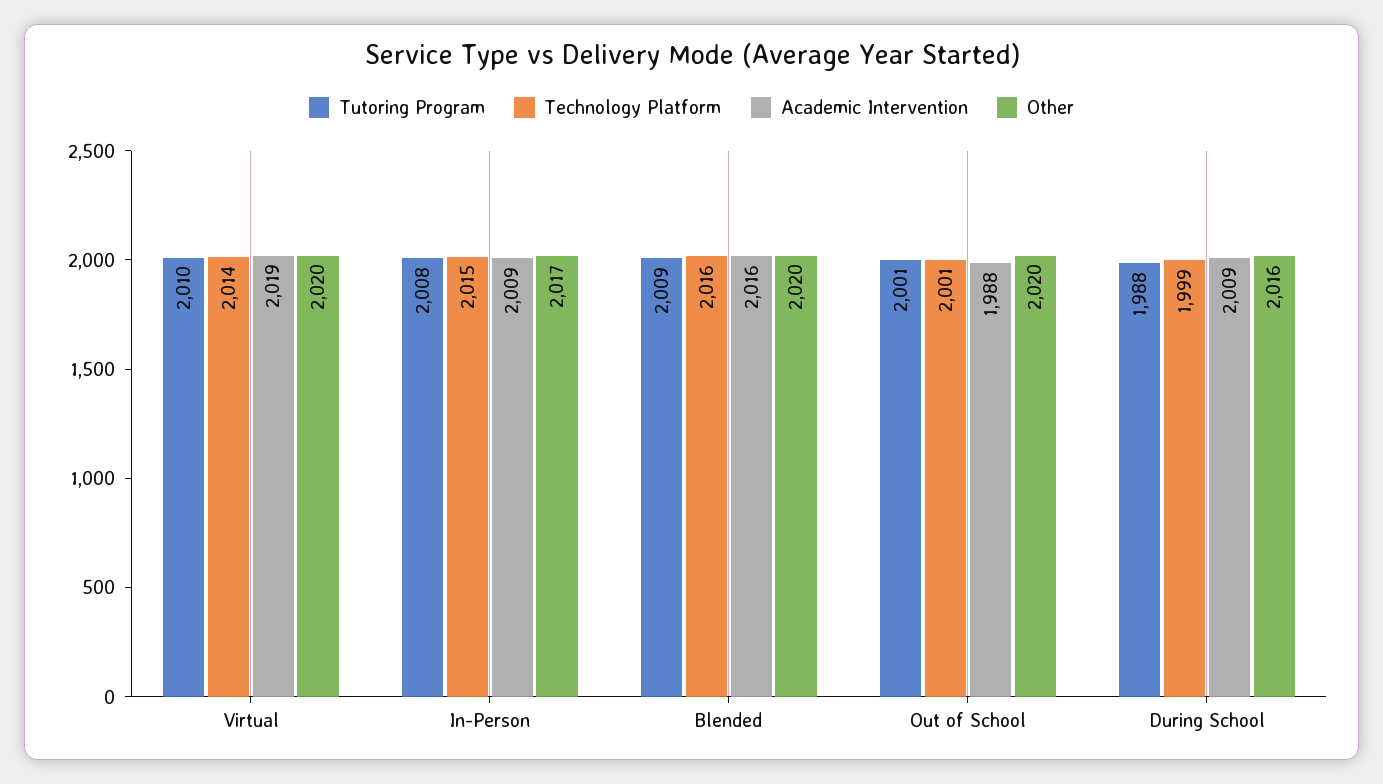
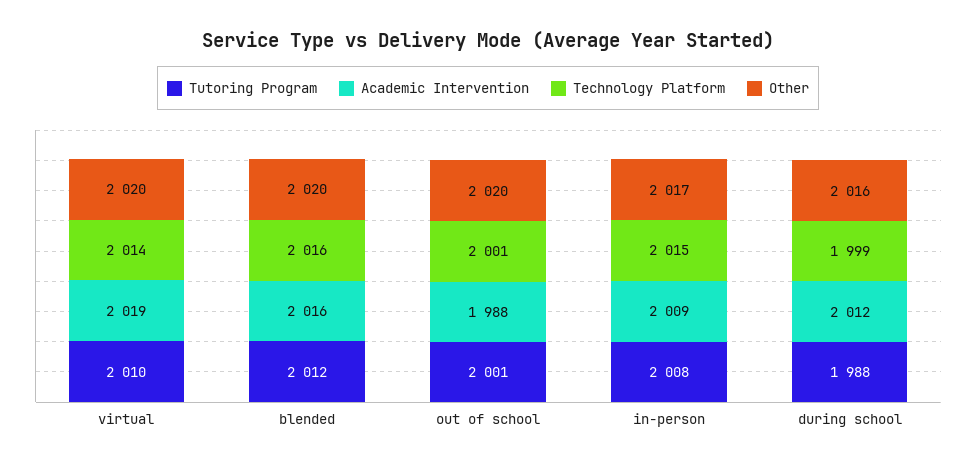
Tutoring Program, Blended: 2009 -> 2012
Academic Intervention, During School: 2009 -> 2012

